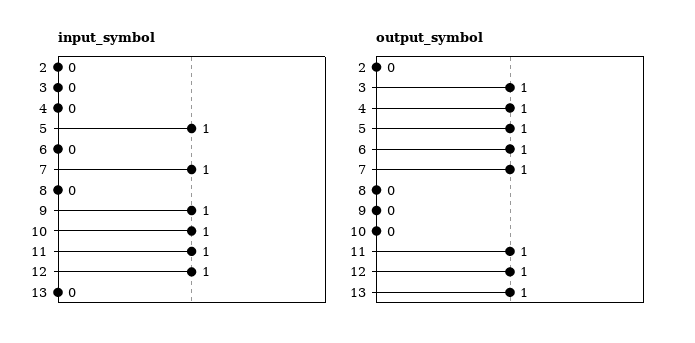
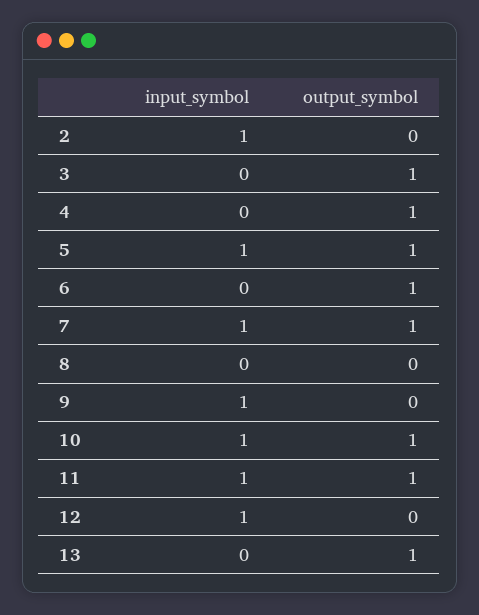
input_symbol, 2: 0 -> 1
output_symbol, 10: 0 -> 1
output_symbol, 12: 1 -> 0

